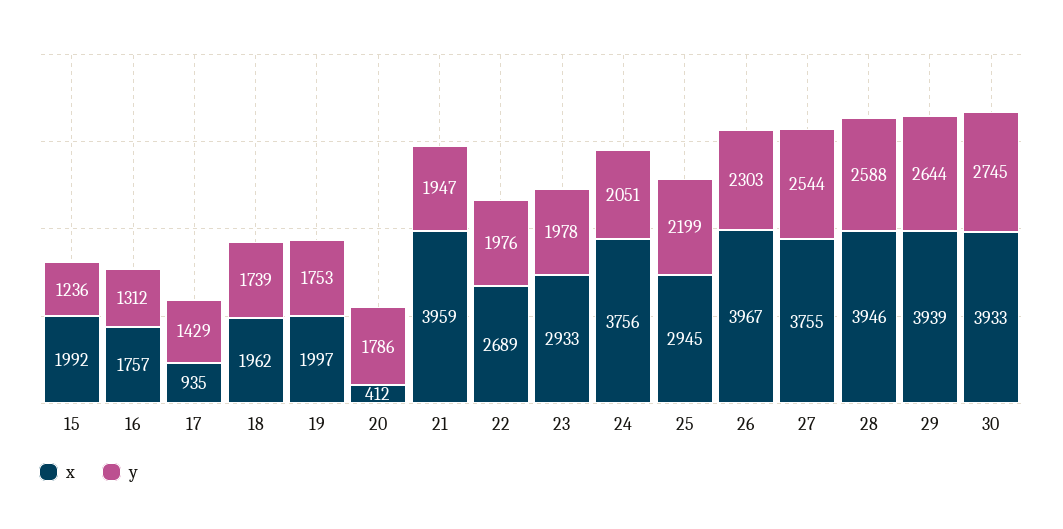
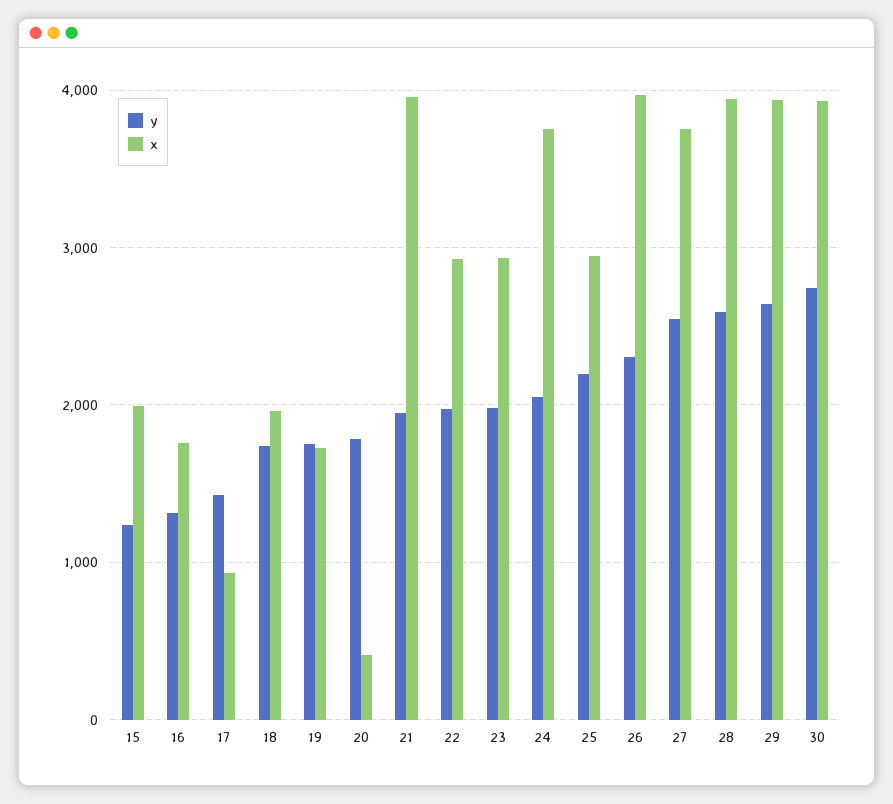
x, 19: 1997 -> 1700
x, 22: 2689 -> 2900

